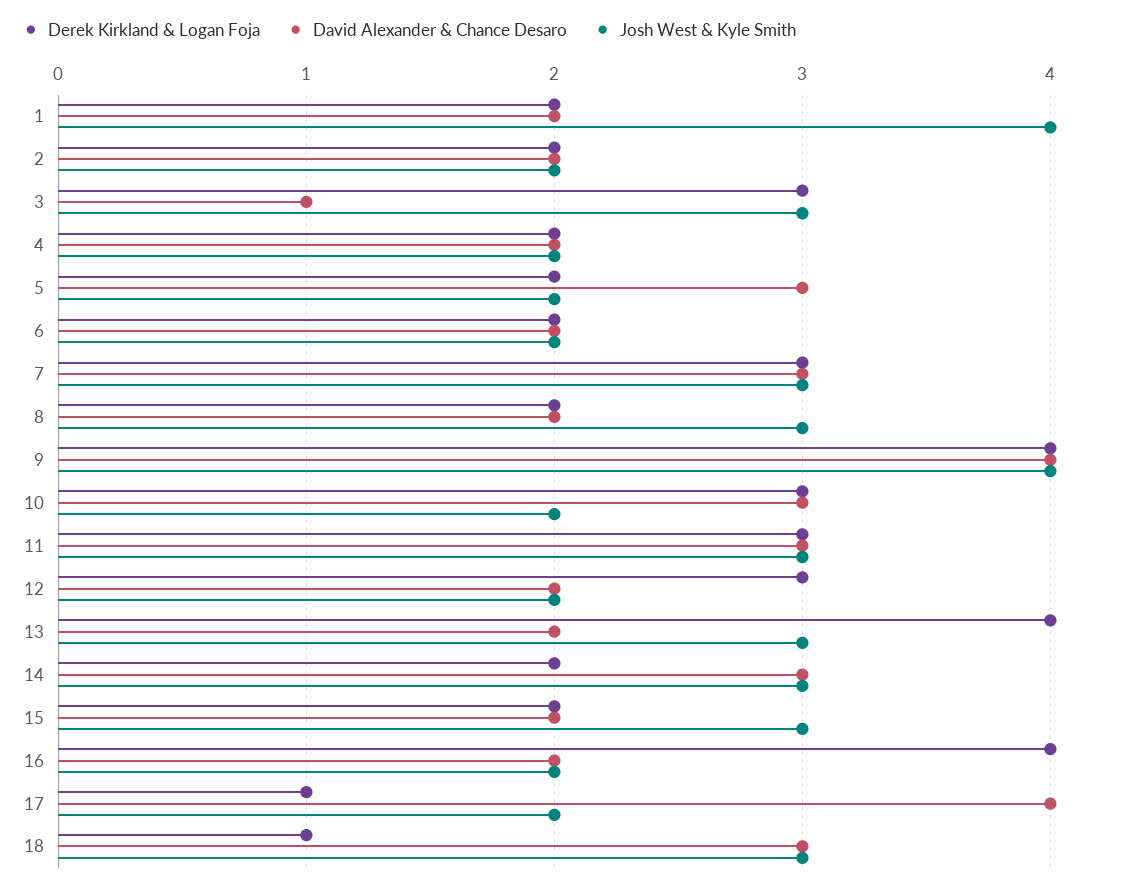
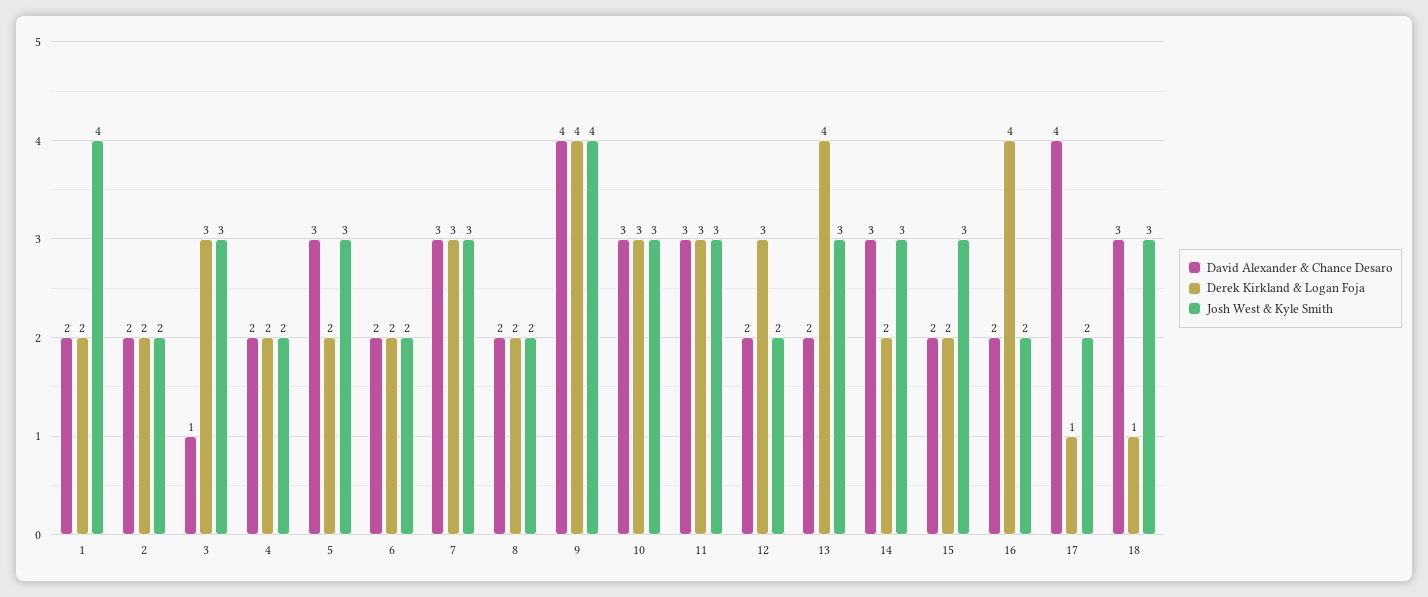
Josh West & Kyle Smith, 5: 2 -> 3
Josh West & Kyle Smith, 8: 3 -> 2
Josh West & Kyle Smith, 10: 2 -> 3

